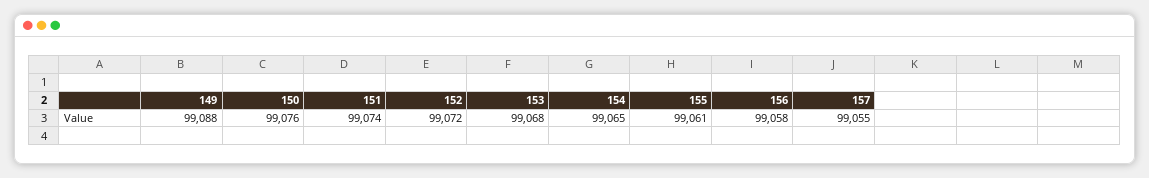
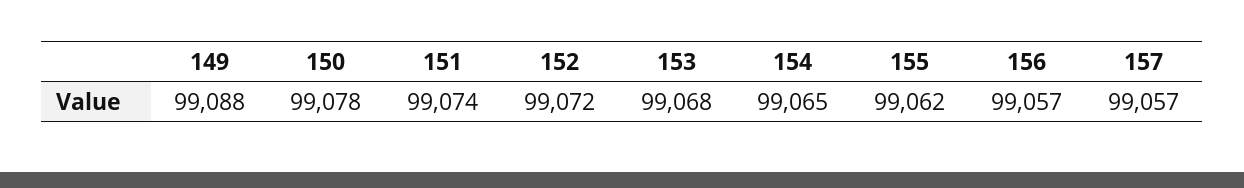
150: 99076 -> 99078
155: 99061 -> 99062
156: 99058 -> 99057
157: 99055 -> 99057

